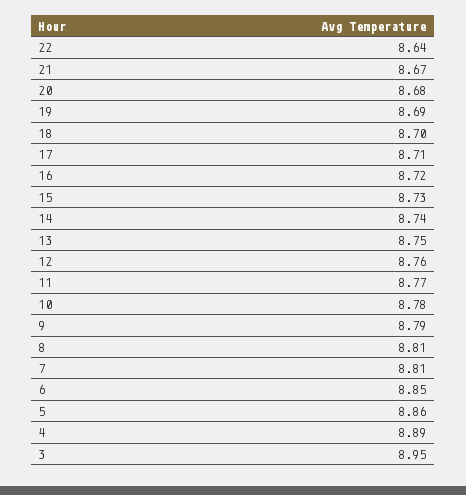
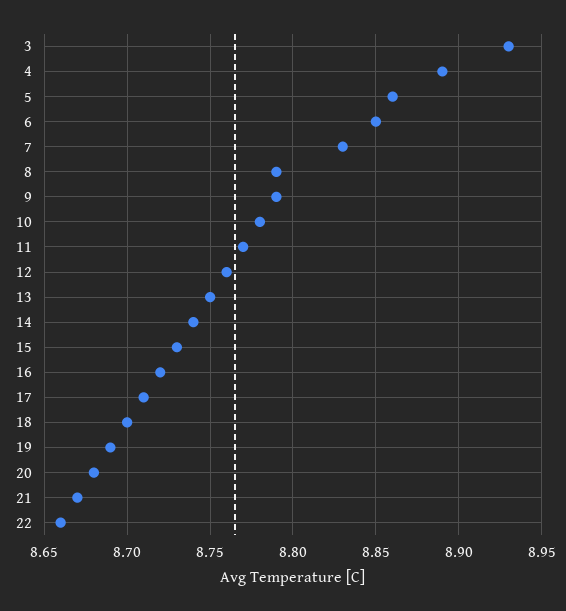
22: 8.64 -> 8.66
8: 8.81 -> 8.79
7: 8.81 -> 8.83
3: 8.95 -> 8.93

